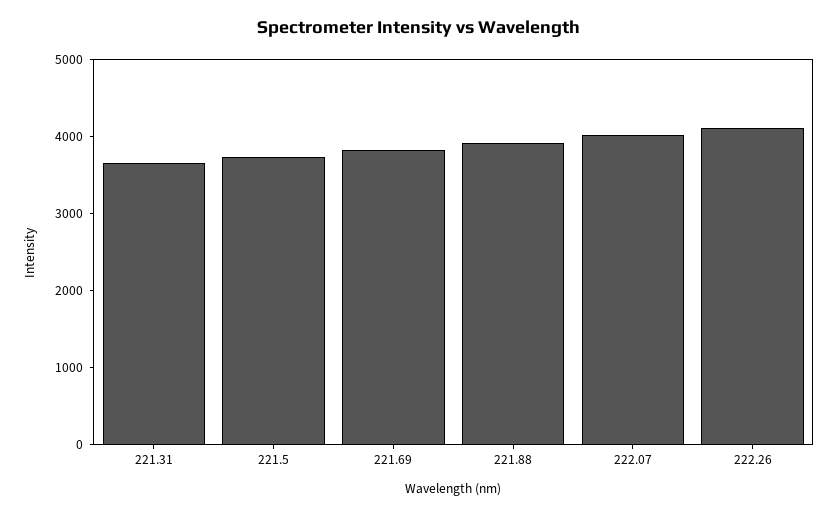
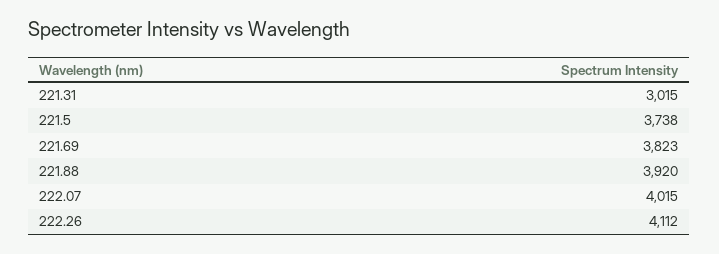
221.31: 3600 -> 3015

